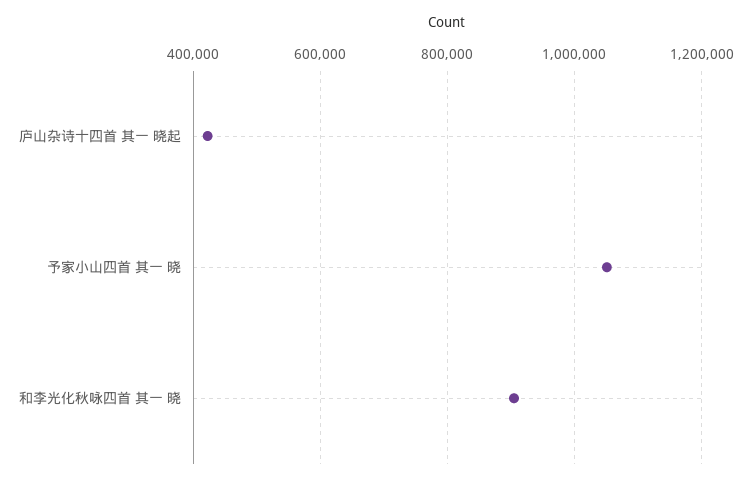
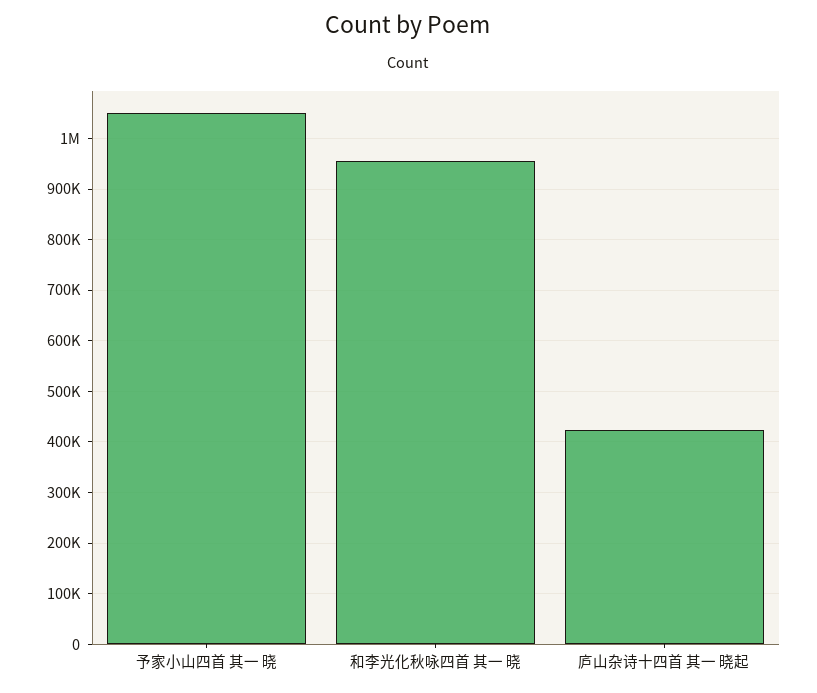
和李光化秋咏四首 其一 晓: 900000 -> 960000

